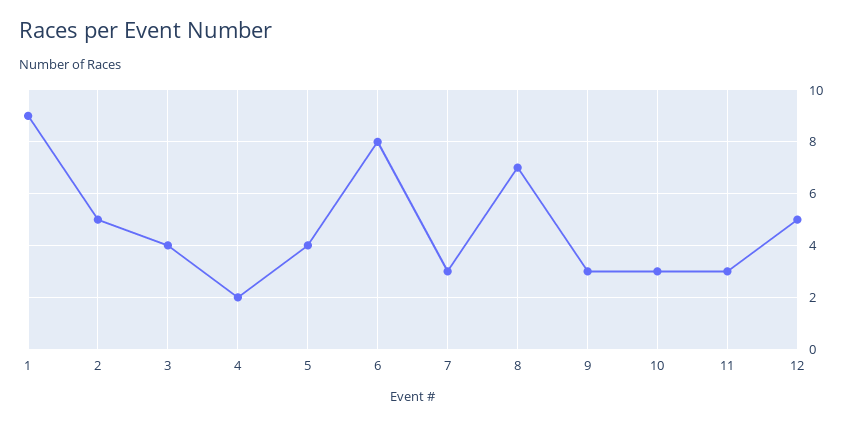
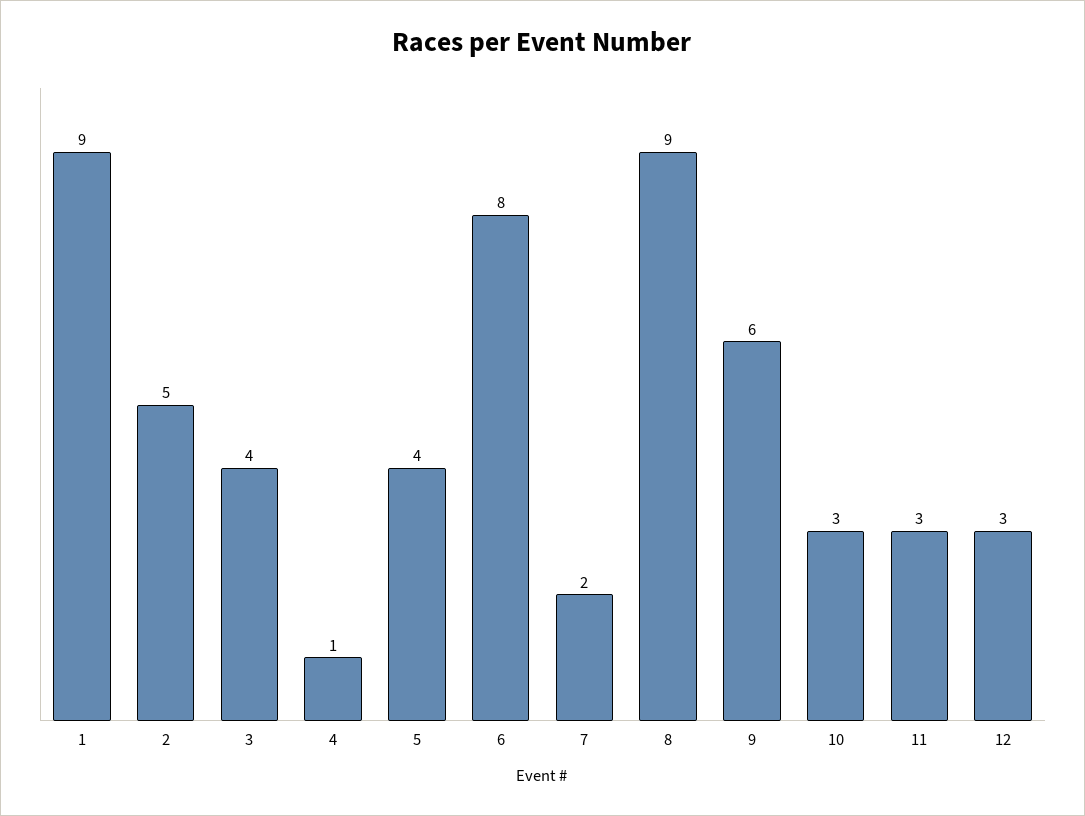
4: 2 -> 1
7: 3 -> 2
8: 7 -> 9
9: 3 -> 6
12: 5 -> 3

